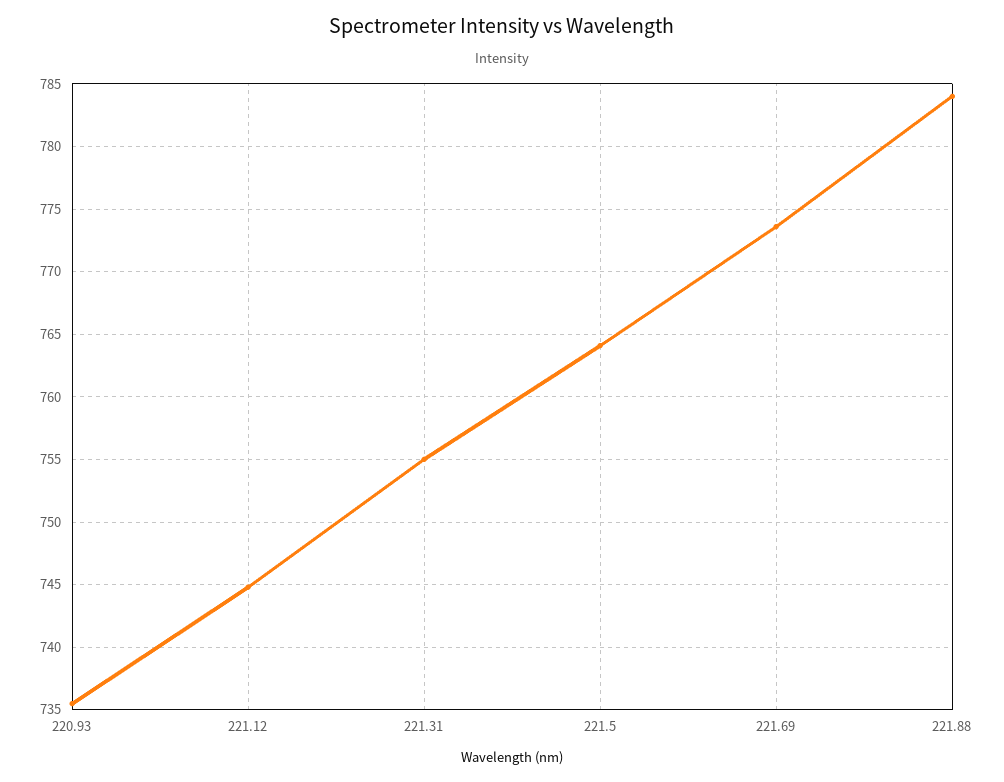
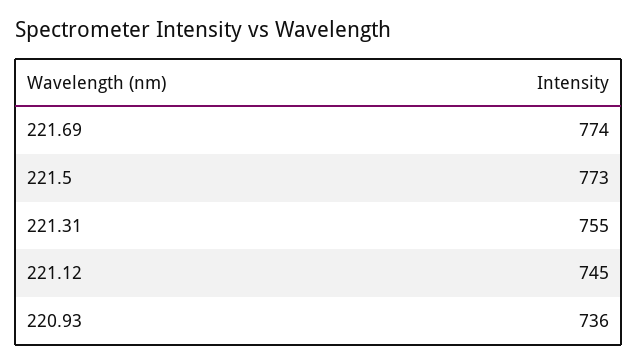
221.5: 764 -> 773
221.88: 784 -> none

